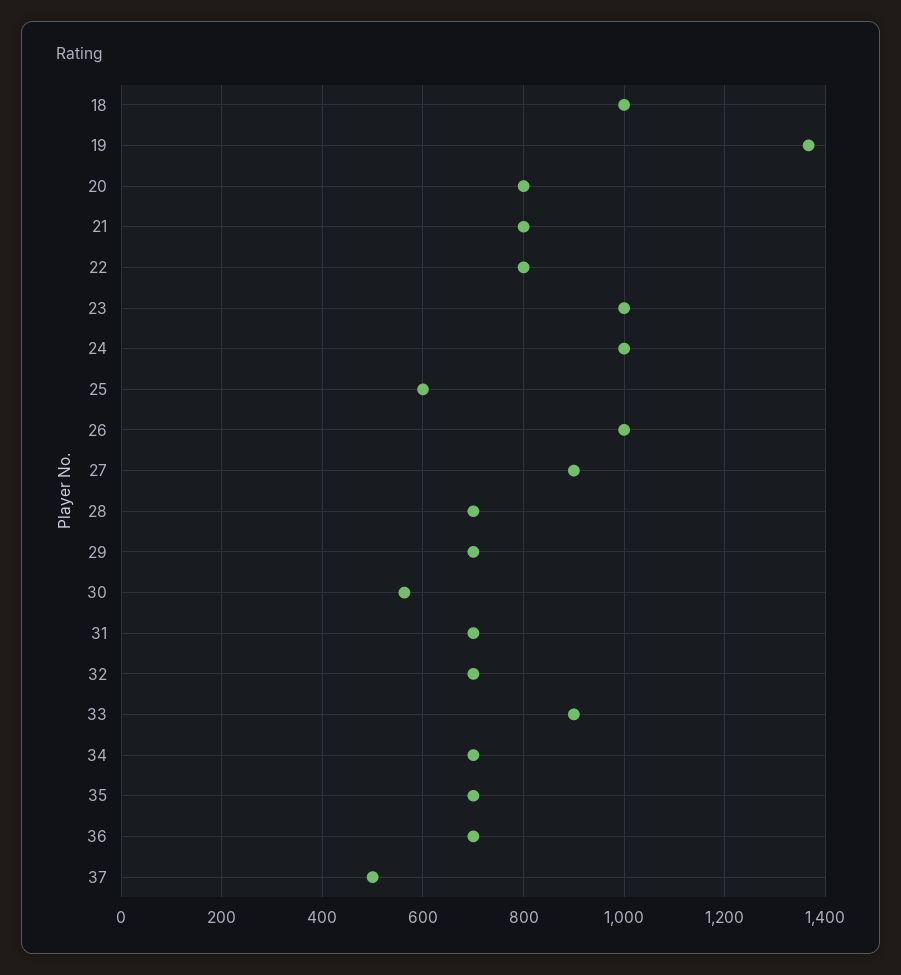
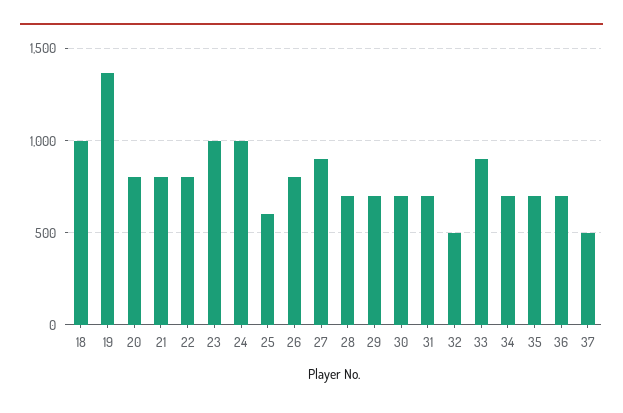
26: 1000 -> 800
30: 560 -> 700
32: 700 -> 500

